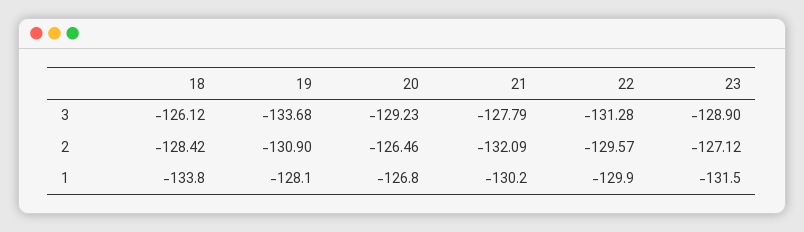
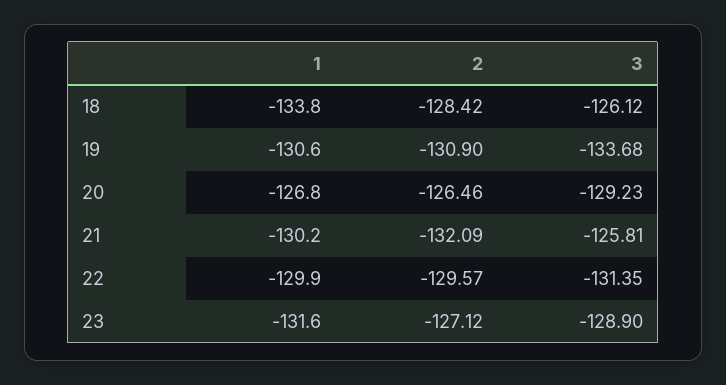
21, 3: -127.79 -> -125.81
22, 3: -131.28 -> -131.35
19, 1: -128.1 -> -130.6
23, 1: -131.5 -> -131.6

